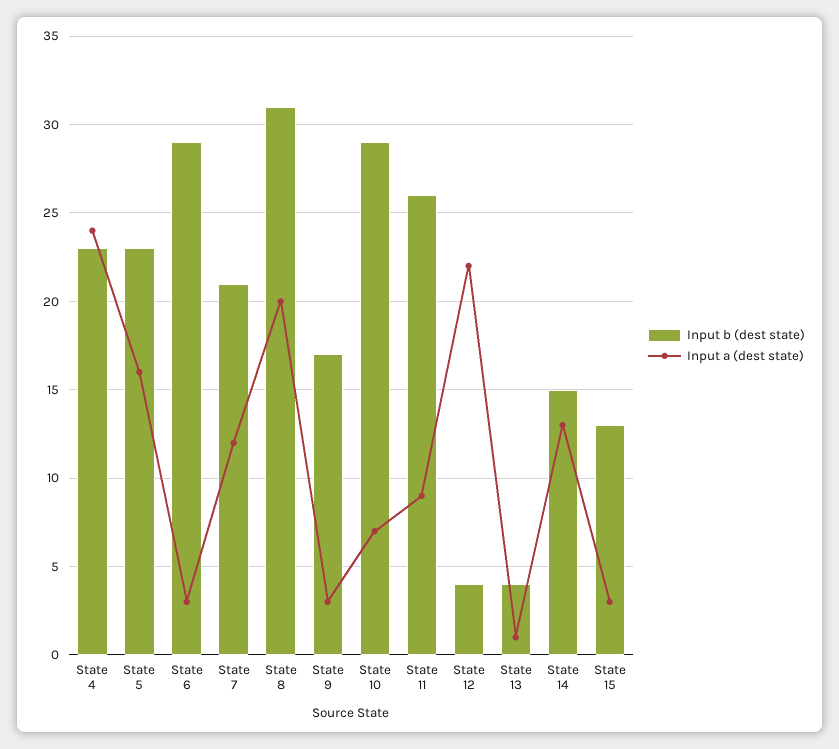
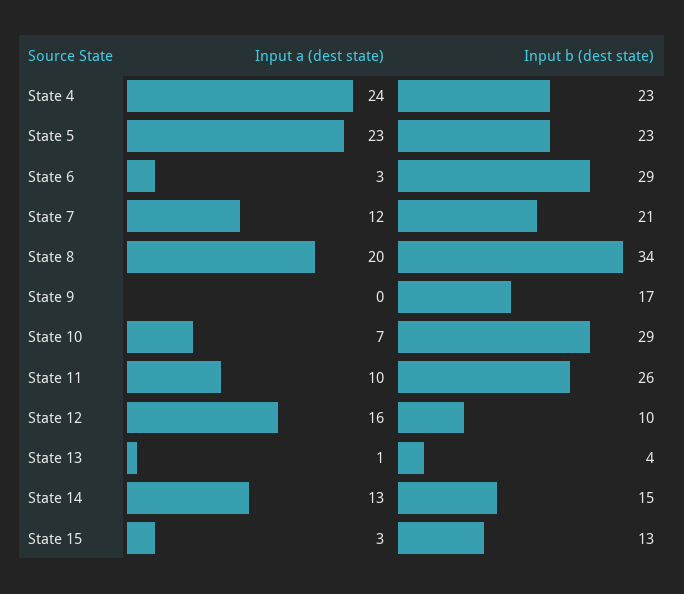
Input a (dest state), State 5: 16 -> 23
Input b (dest state), State 8: 31 -> 34
Input a (dest state), State 9: 3 -> 0
Input a (dest state), State 11: 9 -> 10
Input b (dest state), State 12: 4 -> 10
Input a (dest state), State 12: 22 -> 16

